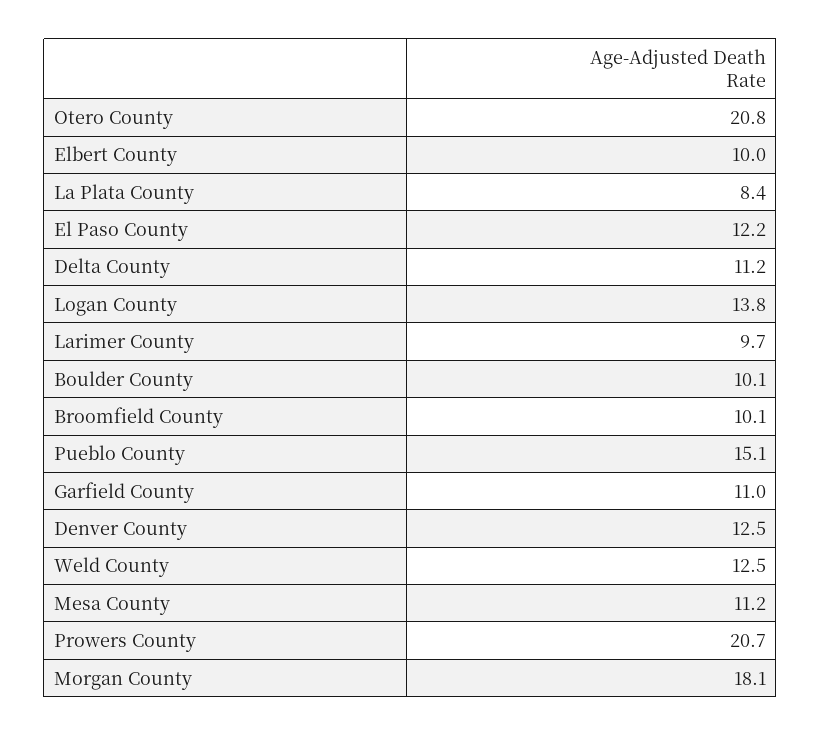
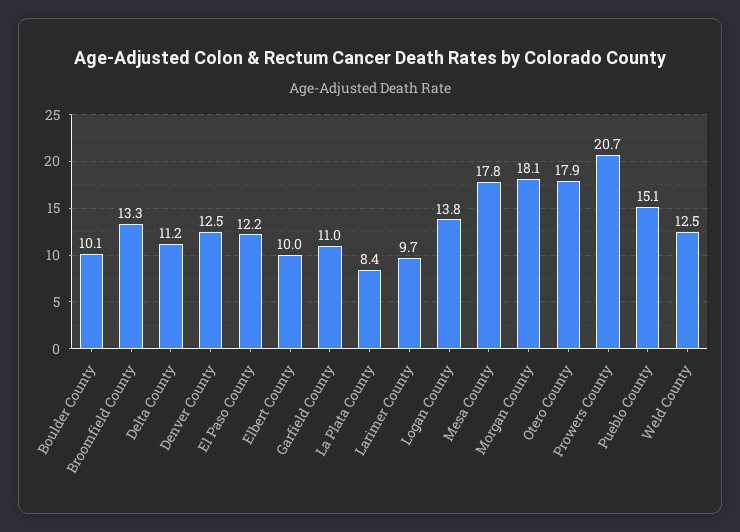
Otero County: 20.8 -> 17.9
Broomfield County: 10.1 -> 13.3
Mesa County: 11.2 -> 17.8

